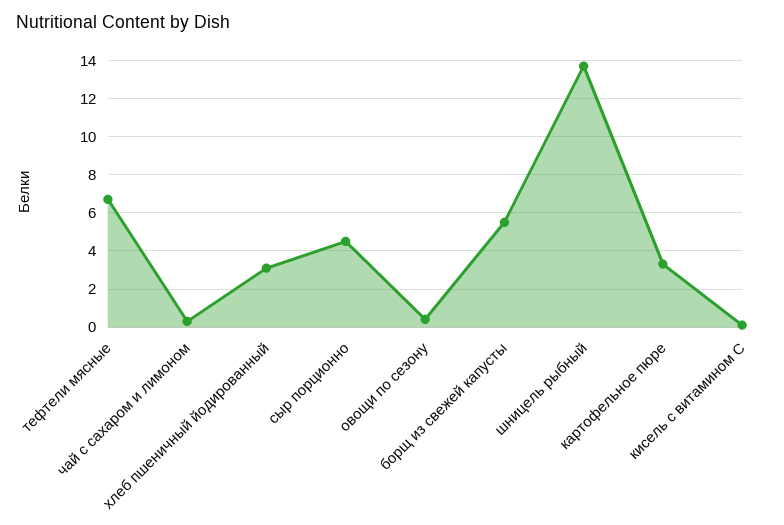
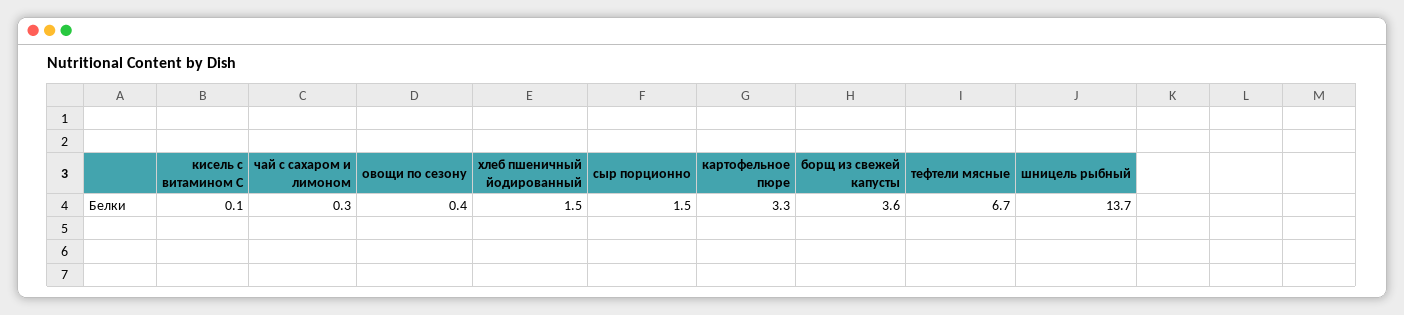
хлеб пшеничный йодированный: 3 -> 1.5
сыр порционно: 4.5 -> 1.5
борщ из свежей капусты: 5.5 -> 3.6

